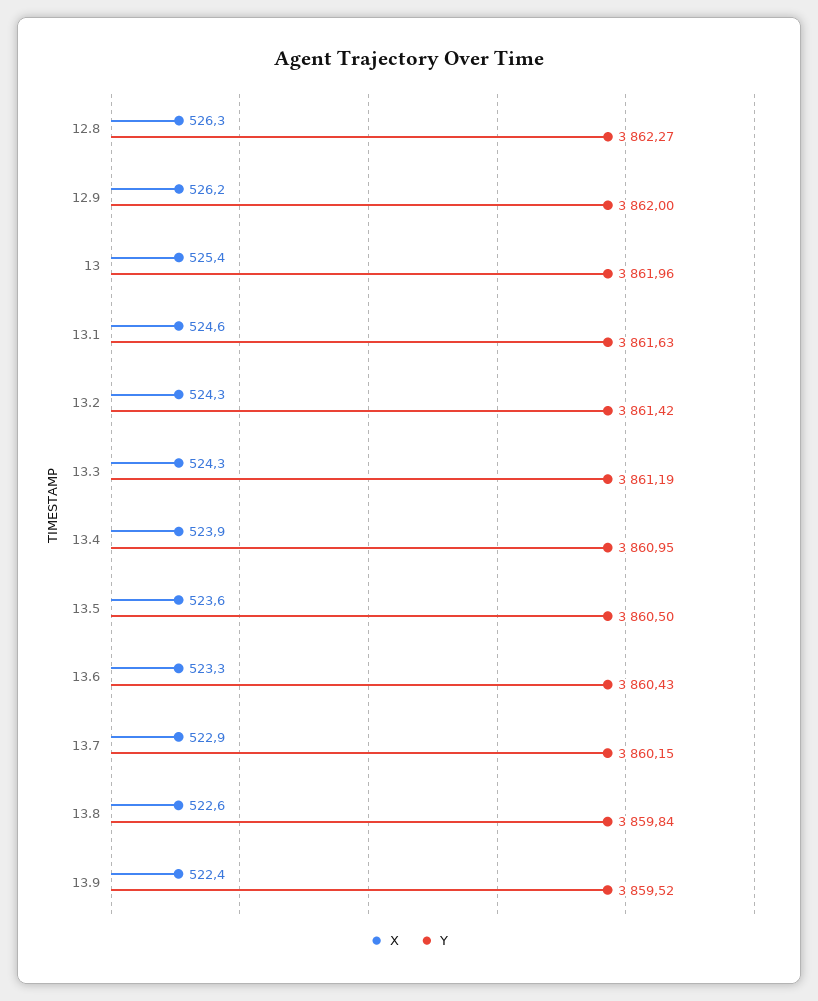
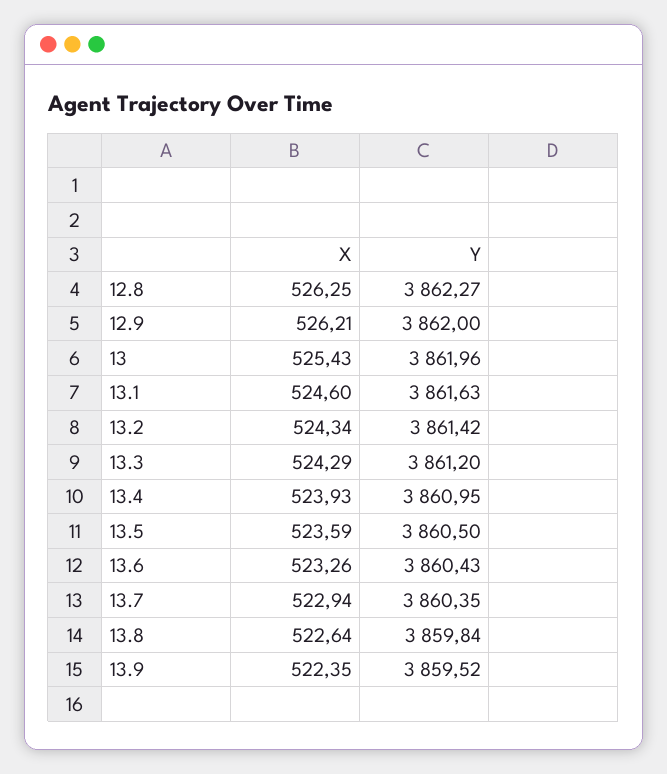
Y, 13.3: 3861.19 -> 3861.2
Y, 13.7: 3860.15 -> 3860.35

